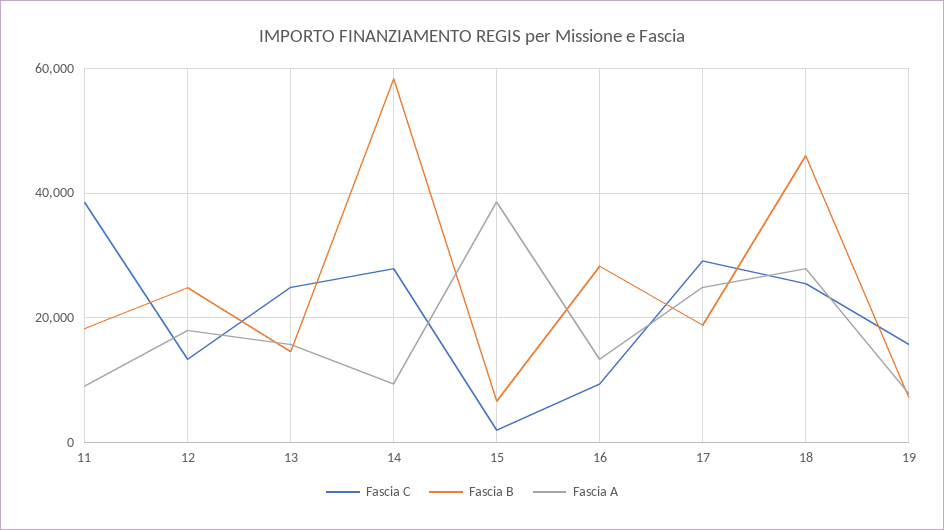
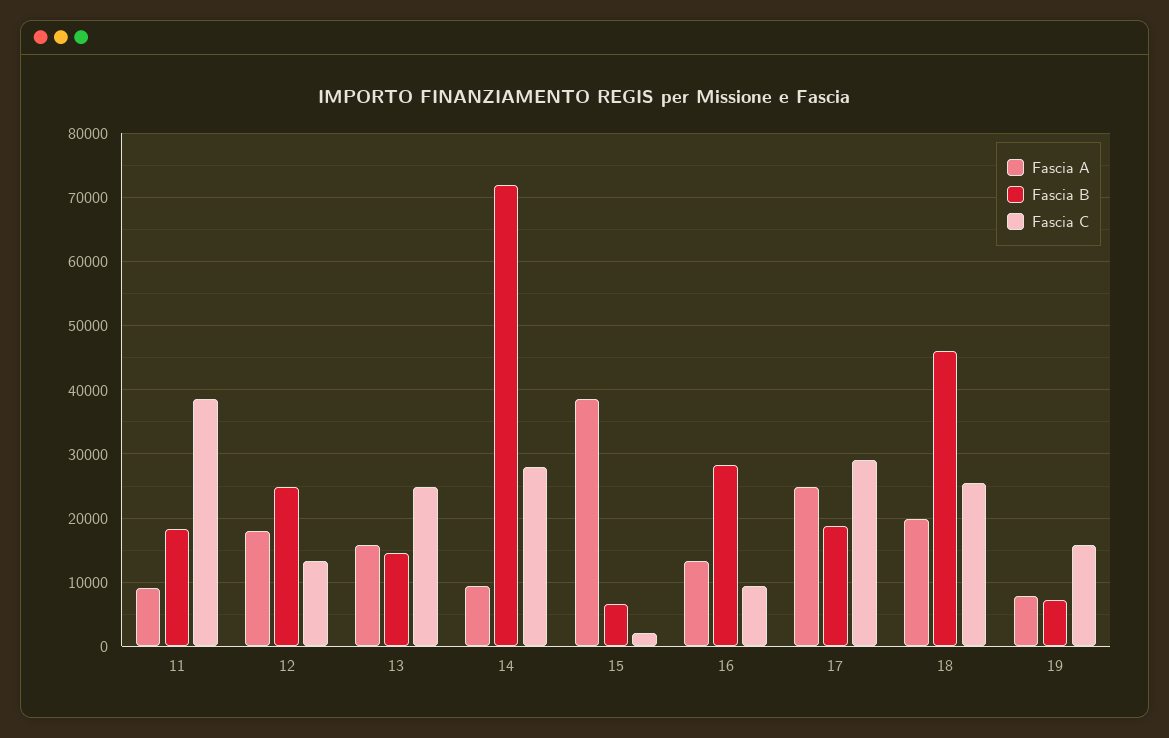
Fascia B, 14: 58000 -> 72000
Fascia A, 18: 28000 -> 20000

